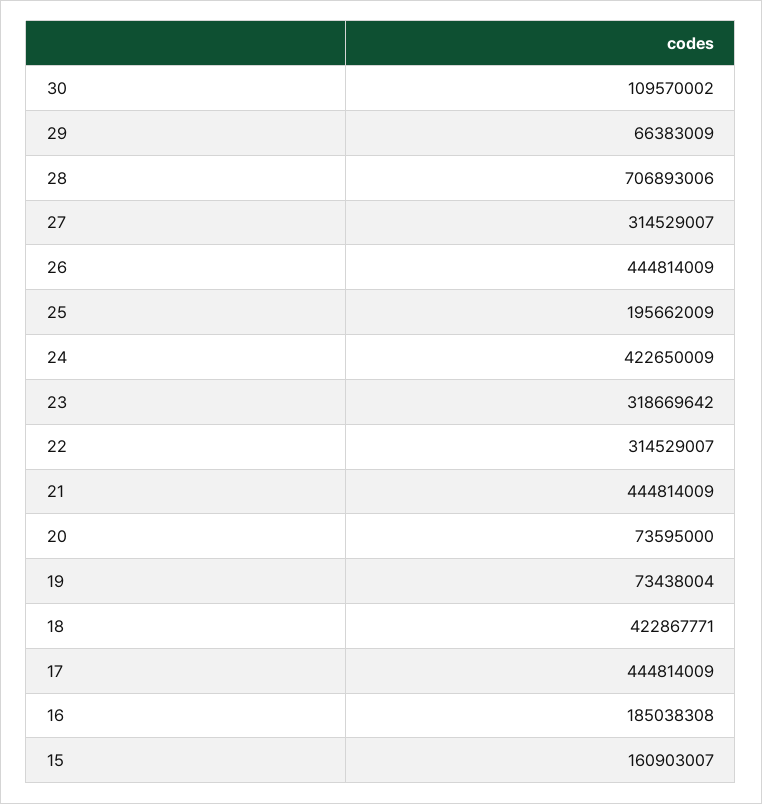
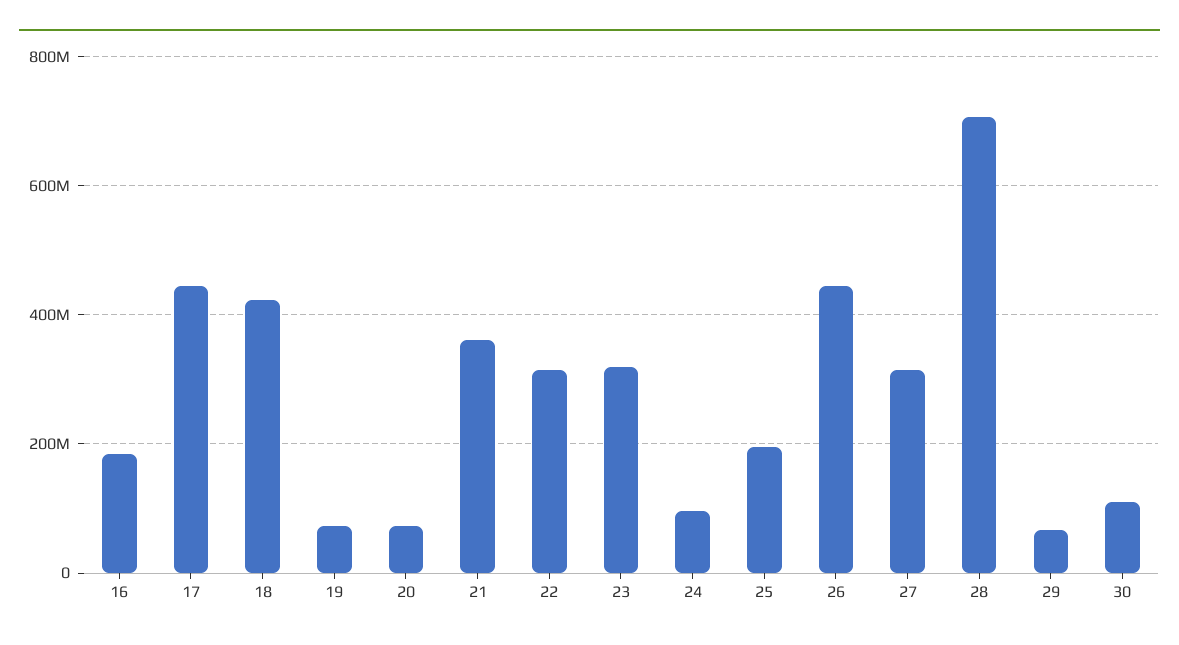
24: 422650009 -> 100000000
21: 444814009 -> 360000000
15: 160903007 -> none

